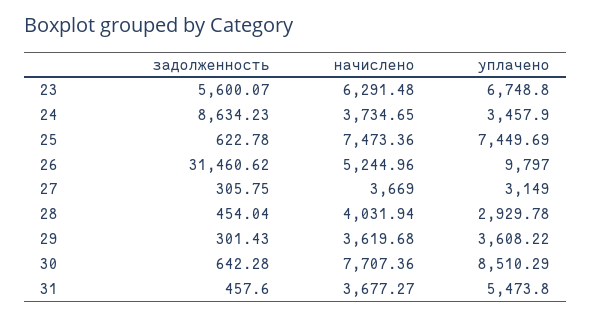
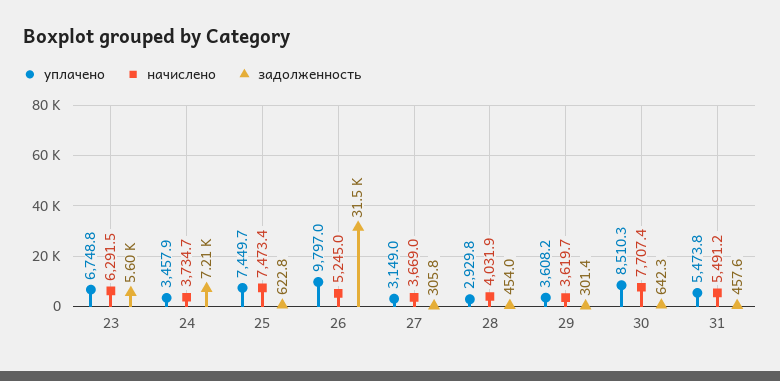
задолженность, 24: 8634.23 -> 7210
начислено, 31: 3677.27 -> 5491.2

